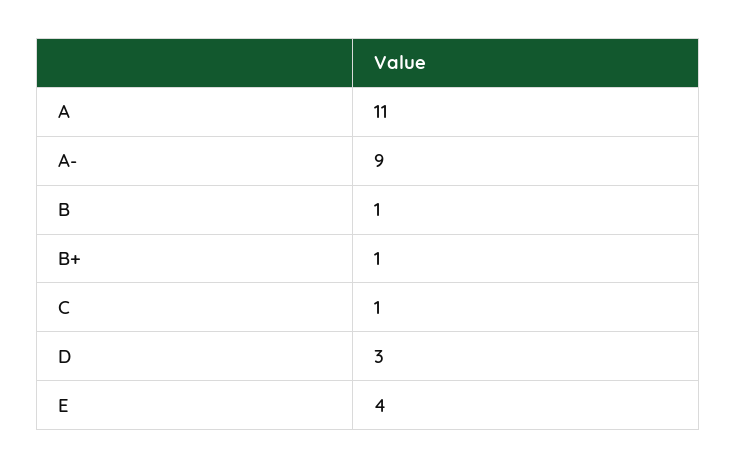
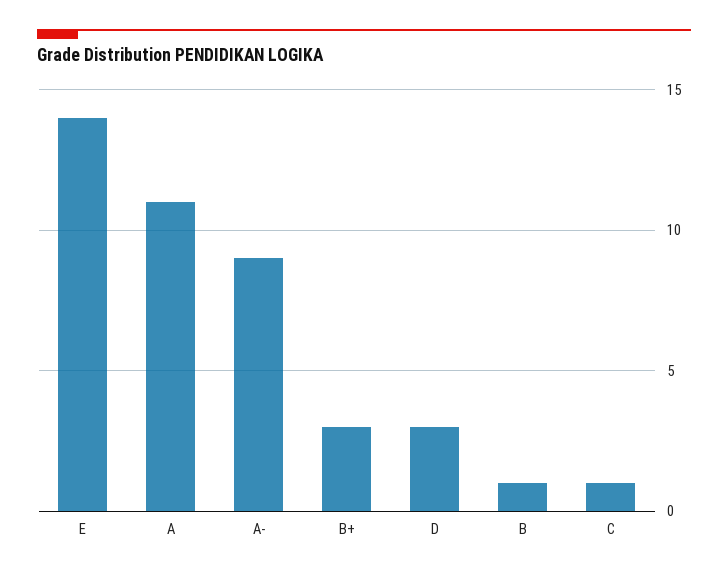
B+: 1 -> 3
E: 4 -> 14

